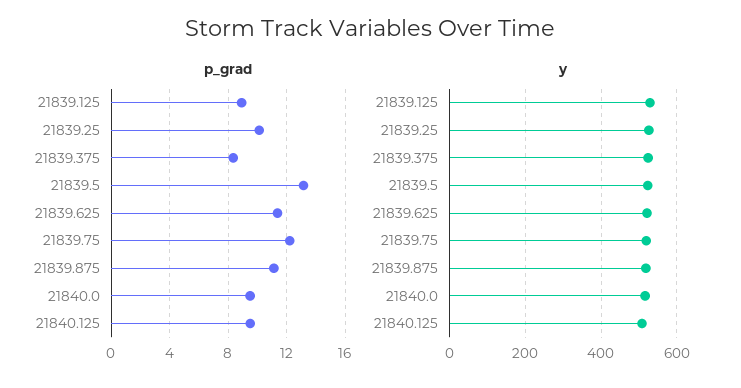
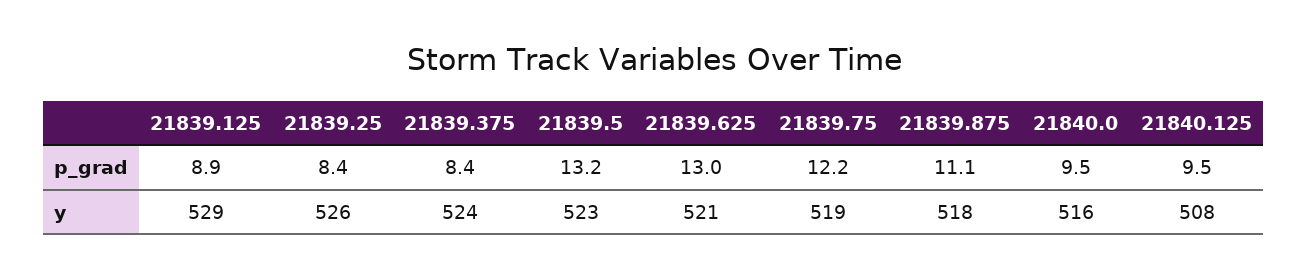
p_grad, 21839.25: 10 -> 8.4
p_grad, 21839.625: 11.5 -> 13

